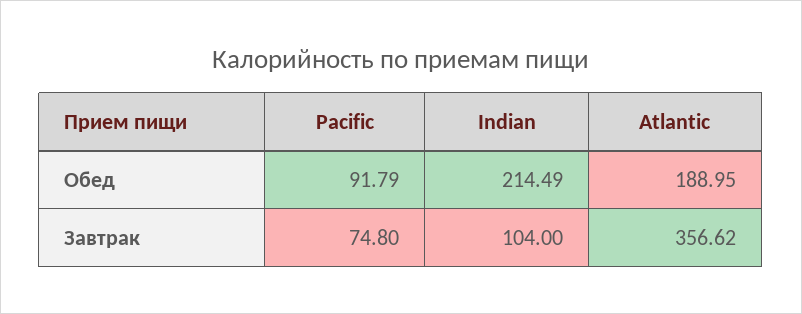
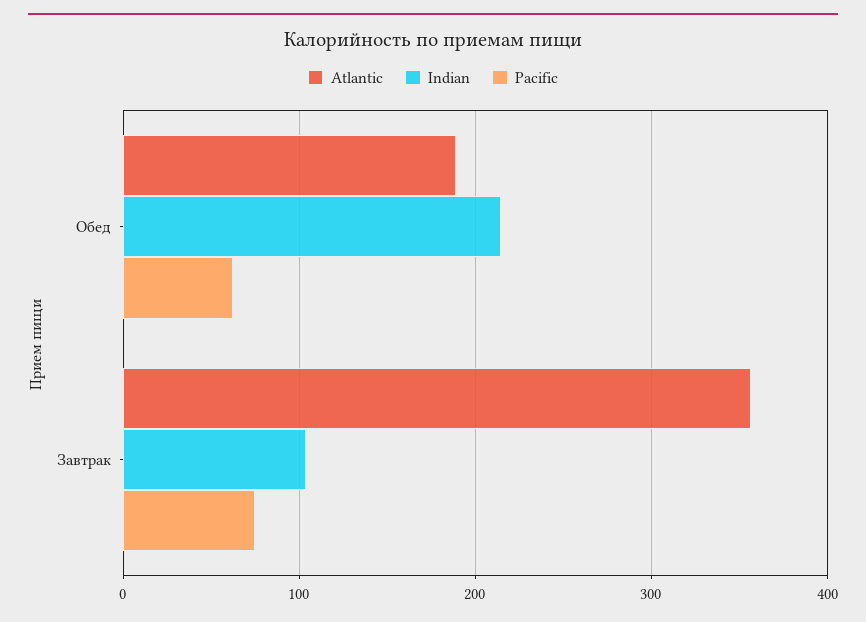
Pacific, Обед: 91.79 -> 60

